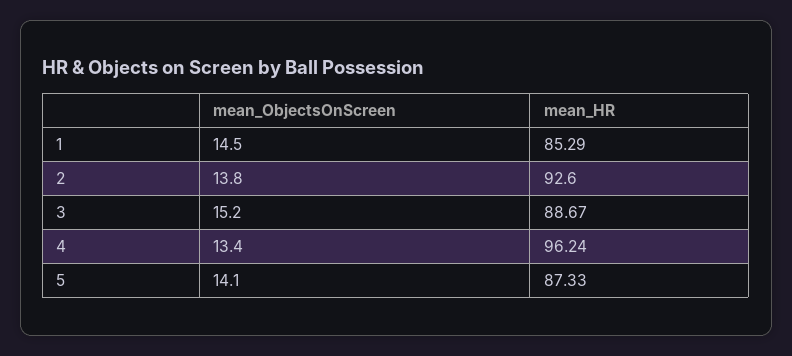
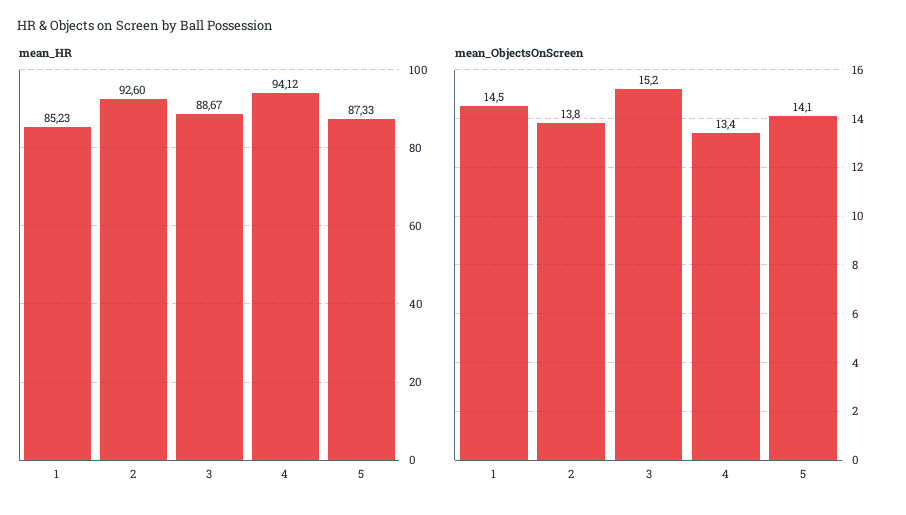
mean_HR, 1: 85.29 -> 85.23
mean_HR, 4: 96.24 -> 94.12

